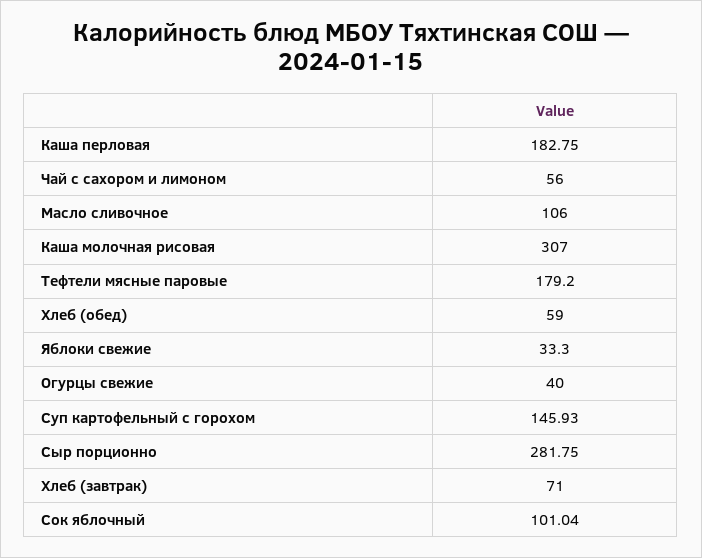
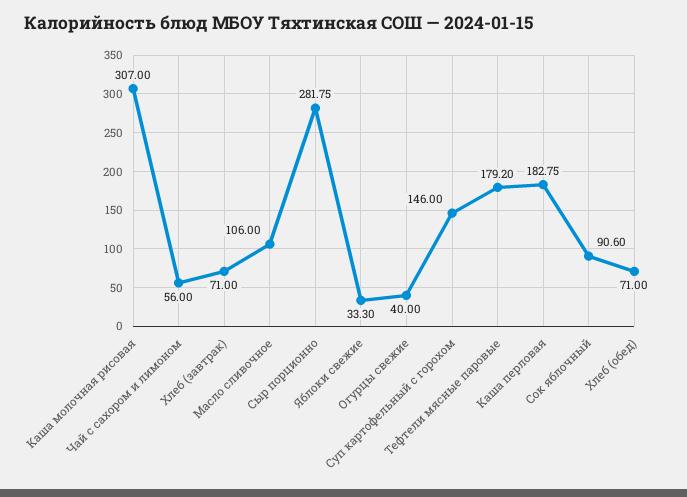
Хлеб (обед): 59 -> 71
Суп картофельный с горохом: 145.93 -> 146
Сок яблочный: 101.04 -> 90.6

